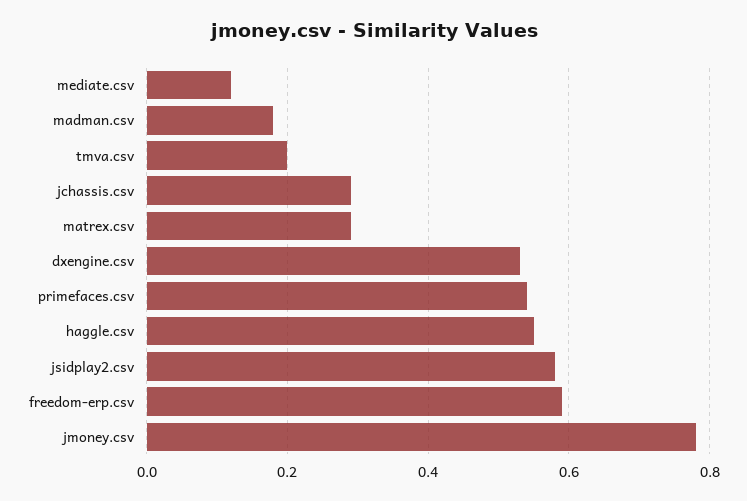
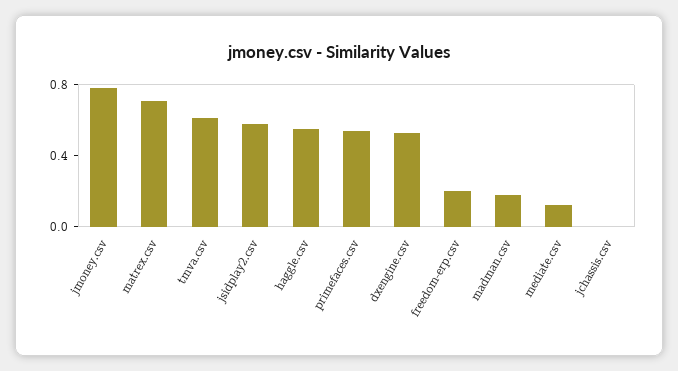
tmva.csv: 0.2 -> 0.6
jchassis.csv: 0.3 -> 0
matrex.csv: 0.3 -> 0.7
freedom-erp.csv: 0.6 -> 0.2

